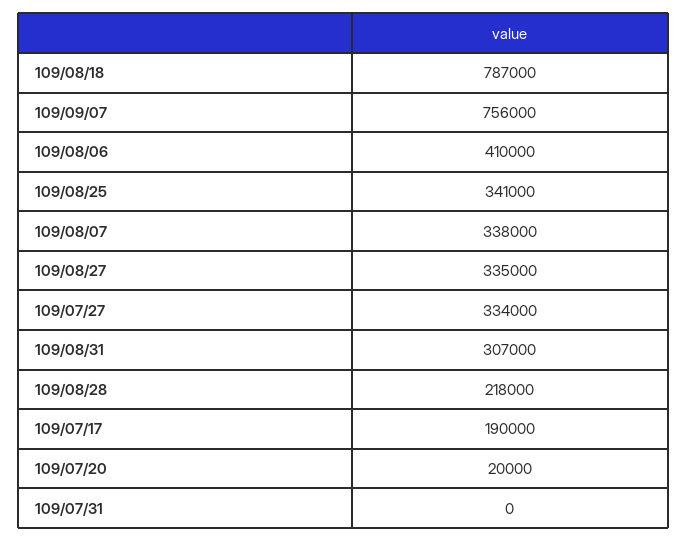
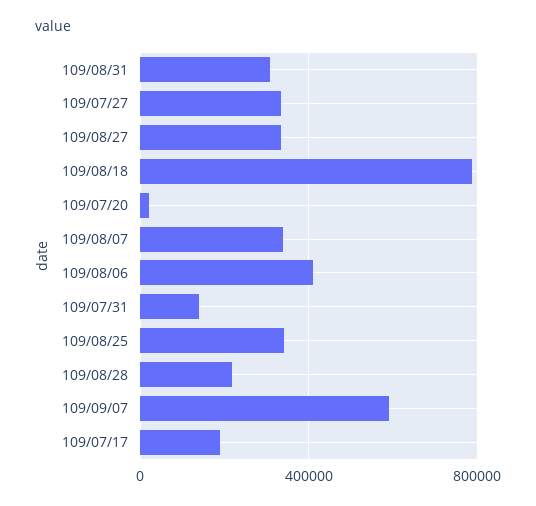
109/09/07: 756000 -> 600000
109/07/31: 0 -> 150000

